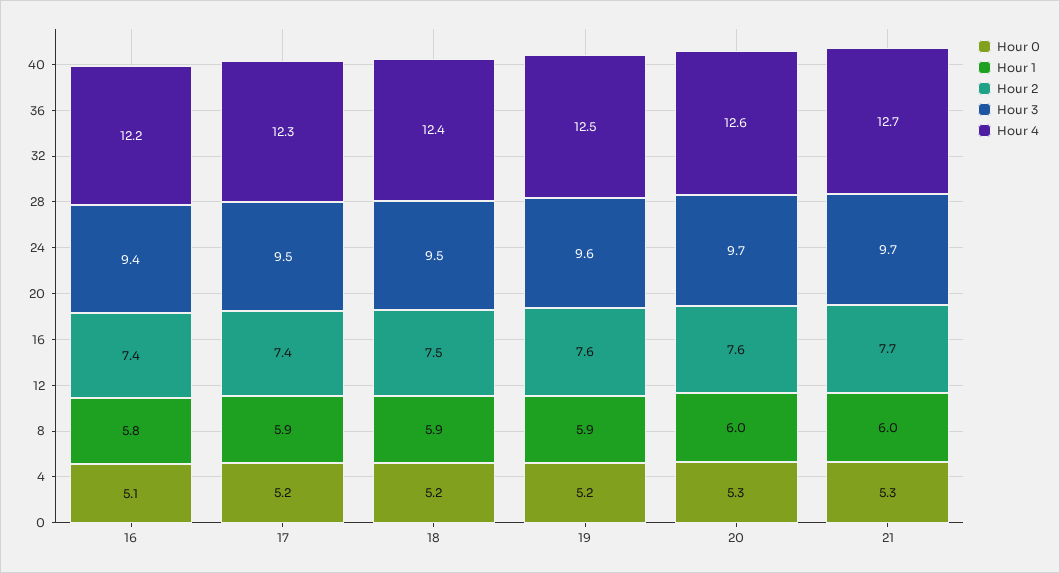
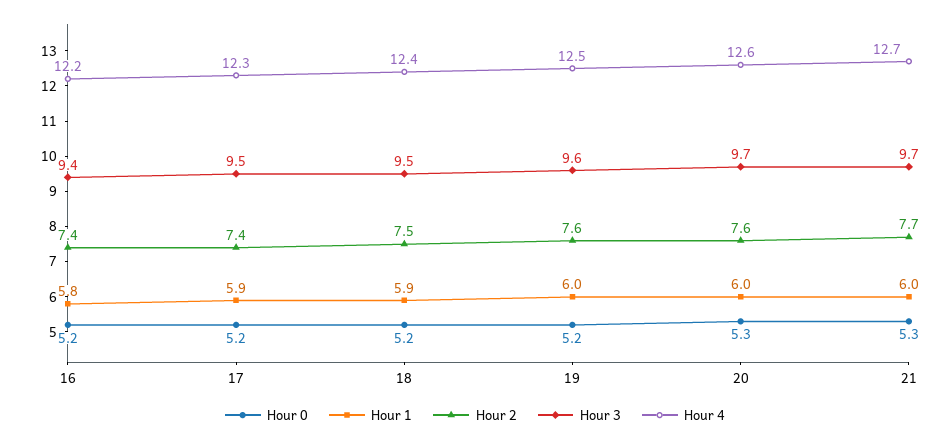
Hour 0, 16: 5.1 -> 5.2
Hour 1, 19: 5.9 -> 6

